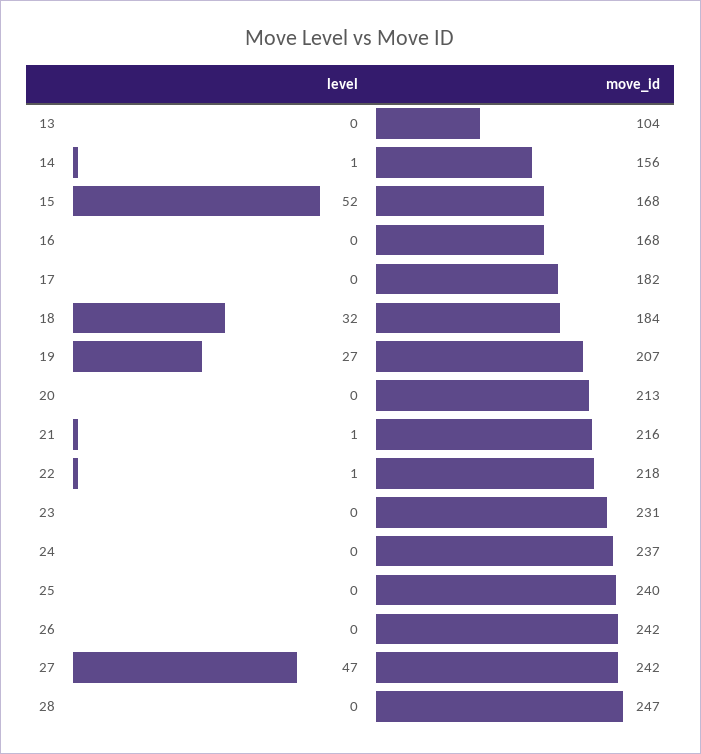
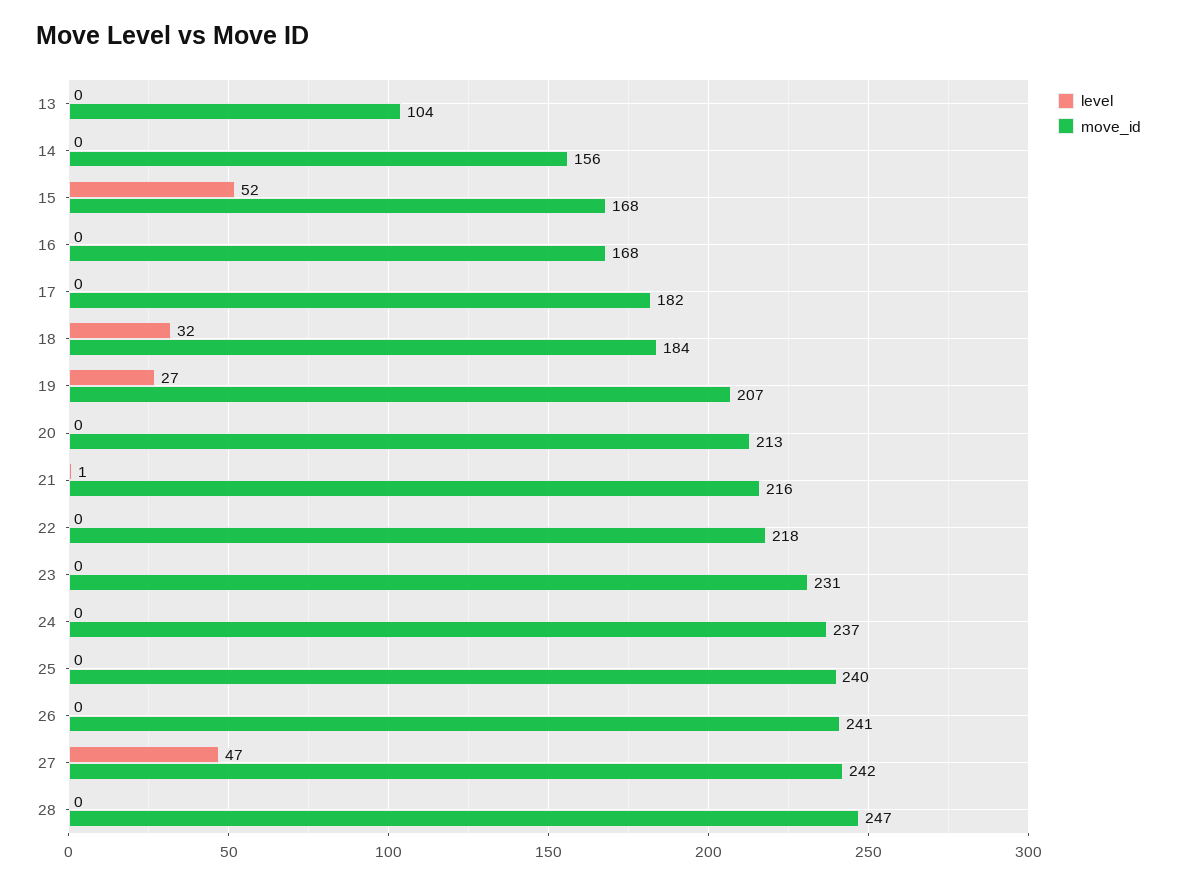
level, 14: 1 -> 0
level, 22: 1 -> 0
move_id, 26: 242 -> 241

